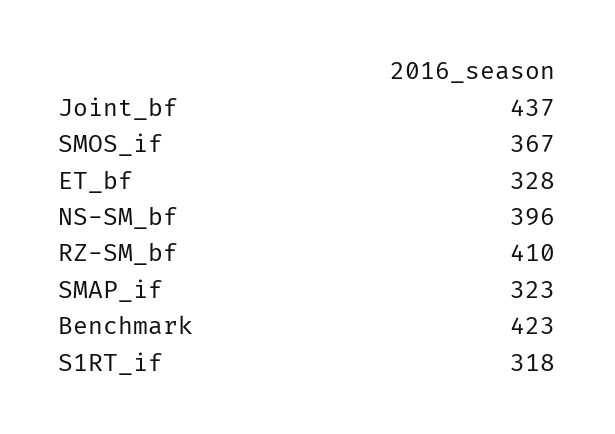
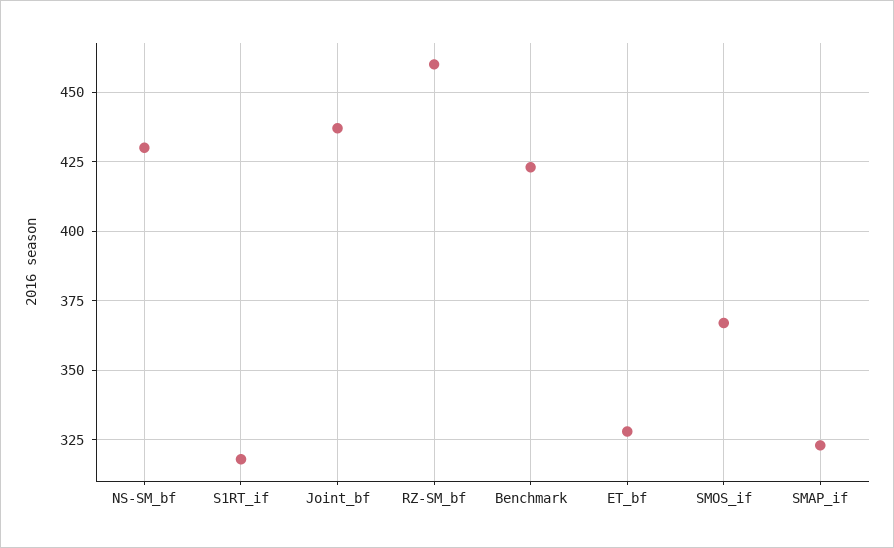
NS-SM_bf: 396 -> 430
RZ-SM_bf: 410 -> 460

